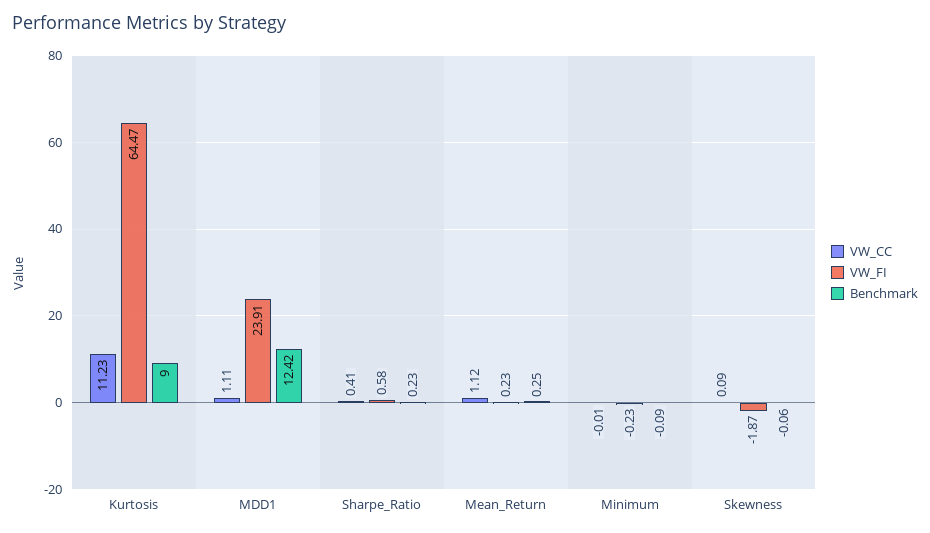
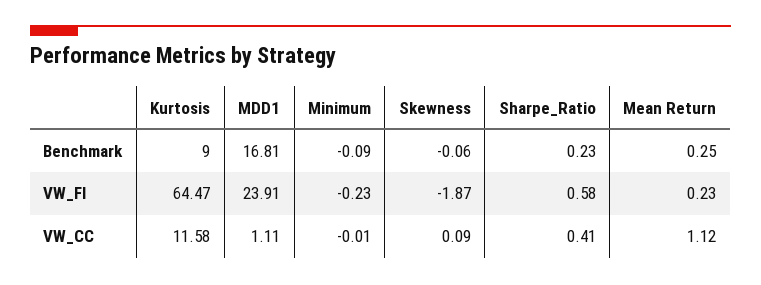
VW_CC, Kurtosis: 11.23 -> 11.58
Benchmark, MDD1: 12.42 -> 16.81

